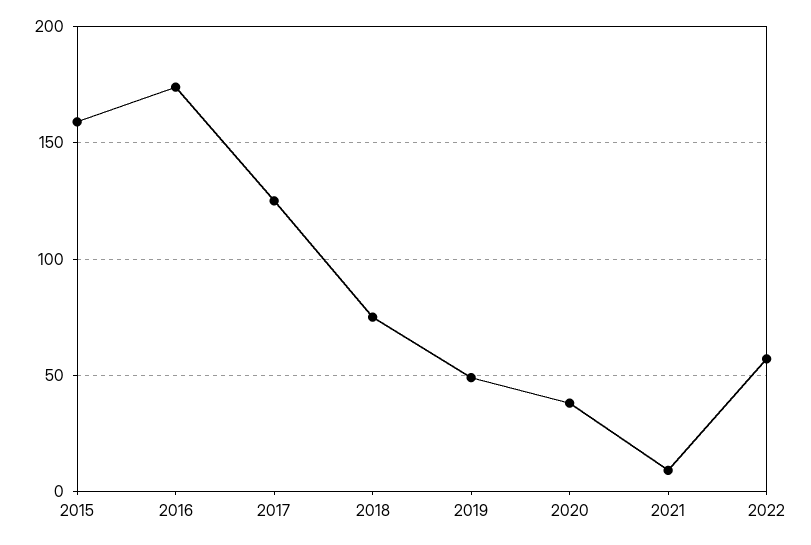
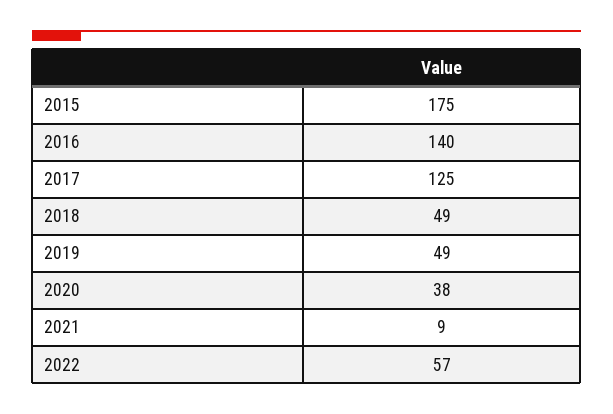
2015: 160 -> 175
2016: 175 -> 140
2018: 75 -> 49

